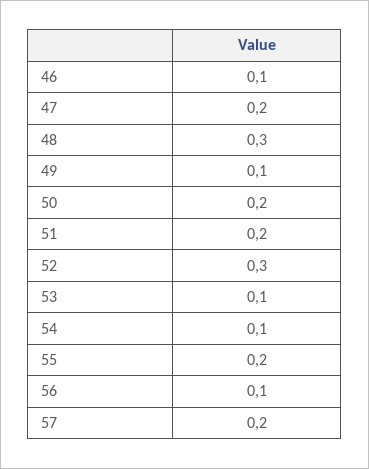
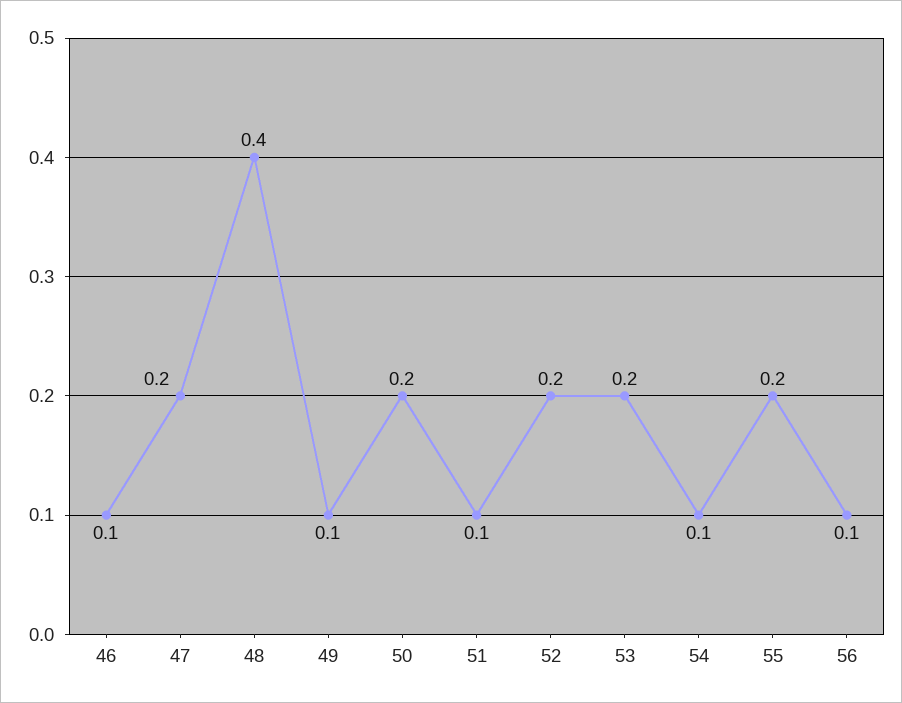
48: 0.3 -> 0.4
51: 0.2 -> 0.1
52: 0.3 -> 0.2
53: 0.1 -> 0.2
57: 0.2 -> none

